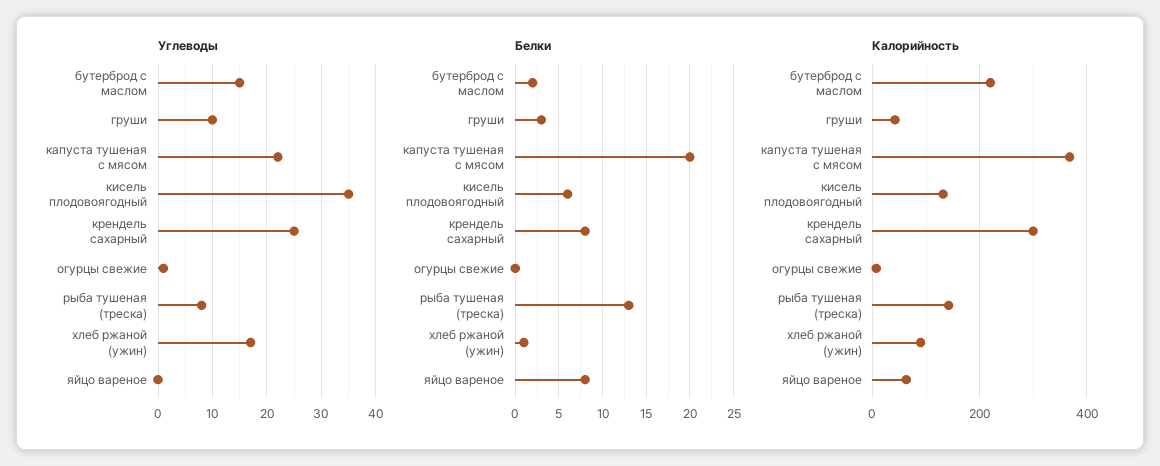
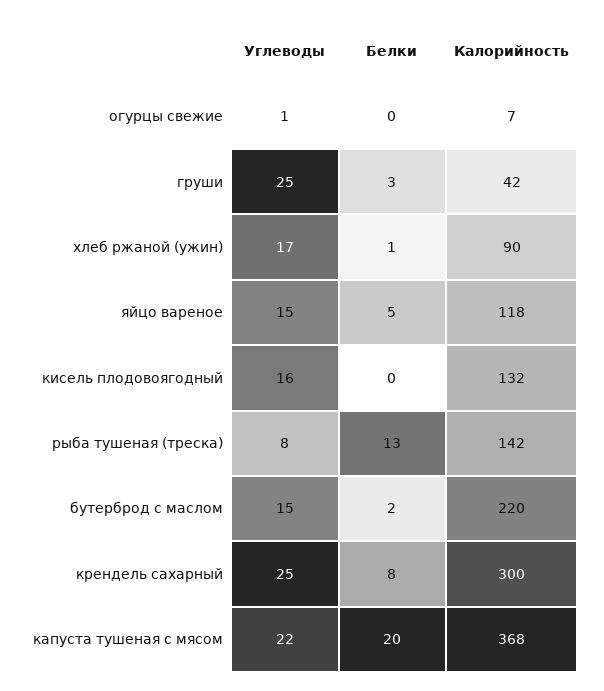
Углеводы, груши: 10 -> 25
Углеводы, кисель плодовоягодный: 35 -> 16
Углеводы, яйцо вареное: 0 -> 15
Белки, кисель плодовоягодный: 6 -> 0
Белки, яйцо вареное: 8 -> 5
Калорийность, яйцо вареное: 60 -> 118

